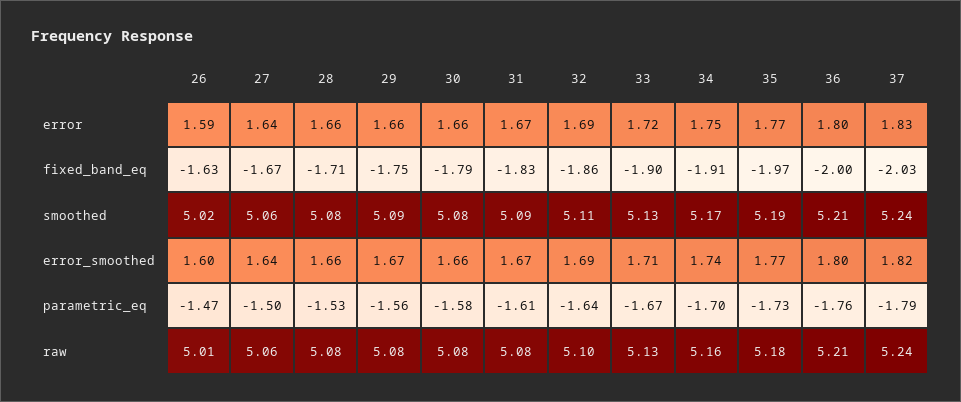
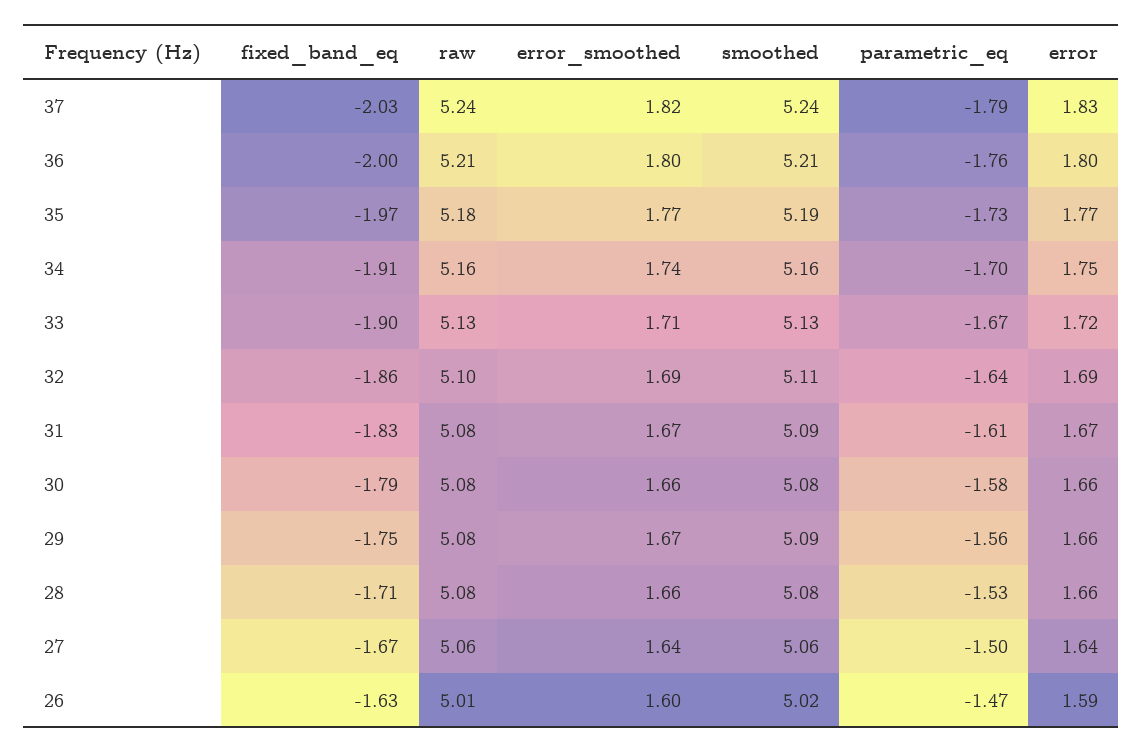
34, smoothed: 5.17 -> 5.16

